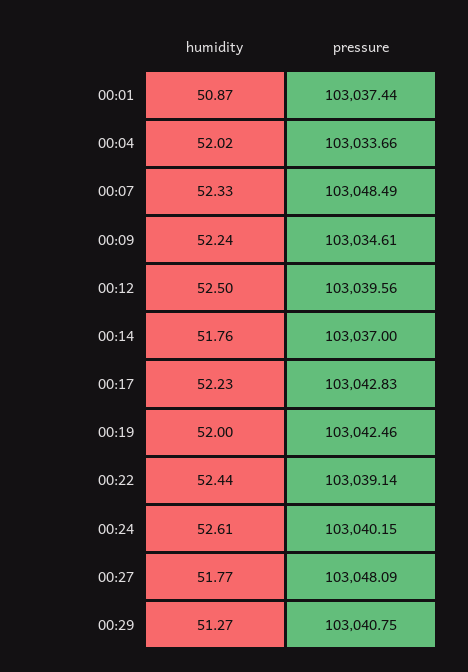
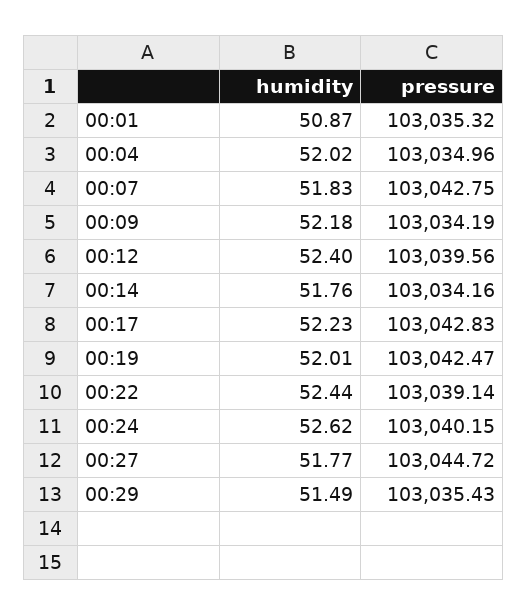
pressure, 00:01: 103037.44 -> 103035.32
pressure, 00:04: 103033.66 -> 103034.96
humidity, 00:07: 52.33 -> 51.83
pressure, 00:07: 103048.49 -> 103042.75
humidity, 00:09: 52.24 -> 52.18
pressure, 00:09: 103034.61 -> 103034.19
humidity, 00:12: 52.5 -> 52.4
pressure, 00:14: 103037 -> 103034.16
humidity, 00:19: 52 -> 52.01
pressure, 00:19: 103042.46 -> 103042.47
humidity, 00:24: 52.61 -> 52.62
pressure, 00:27: 103048.09 -> 103044.72
humidity, 00:29: 51.27 -> 51.49
pressure, 00:29: 103040.75 -> 103035.43

